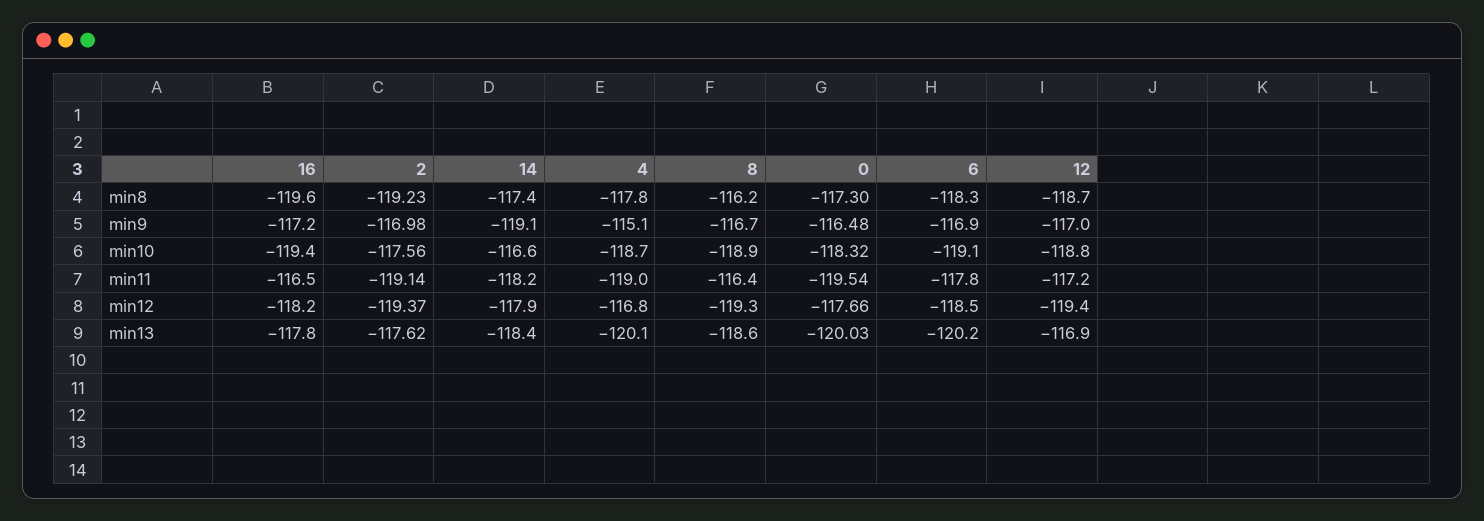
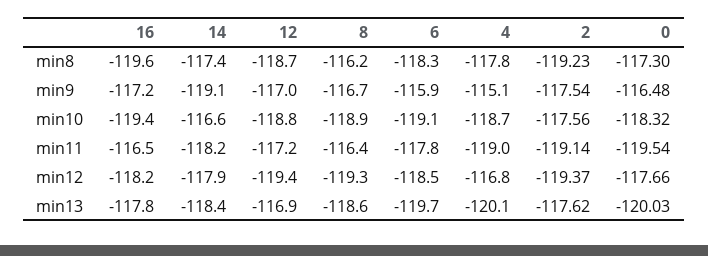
2, min9: -116.98 -> -117.54
6, min9: -116.9 -> -115.9
6, min13: -120.2 -> -119.7

